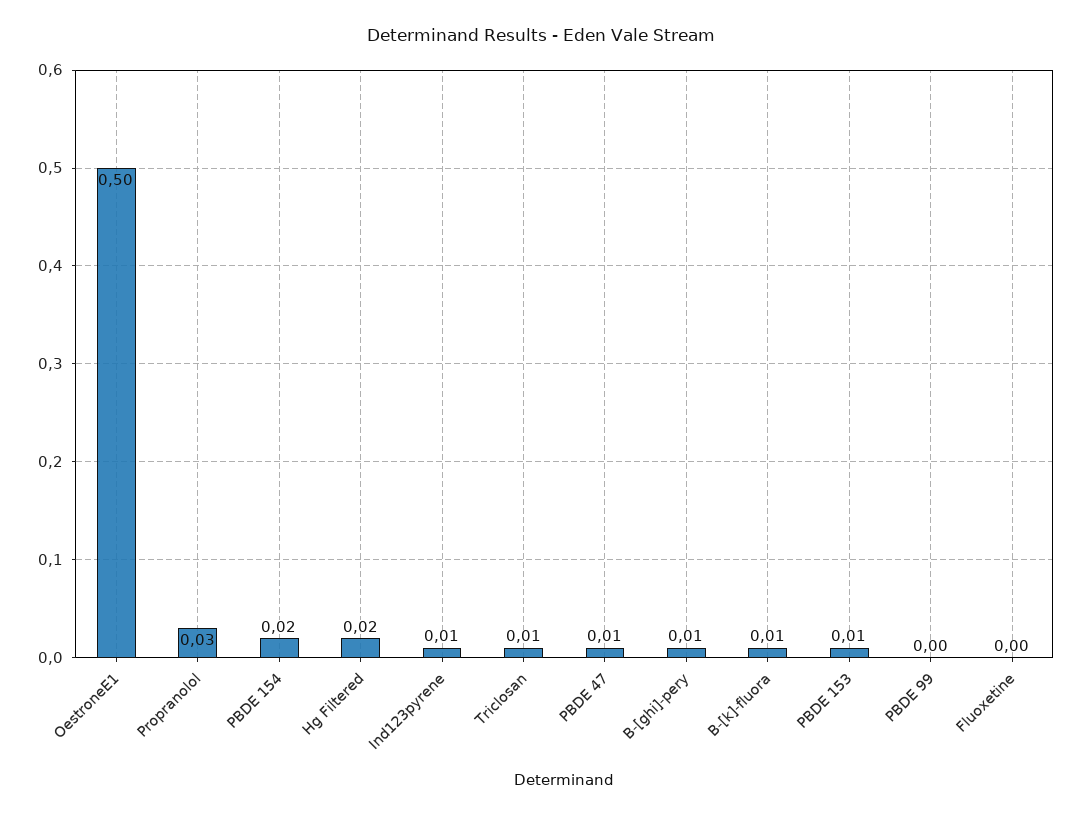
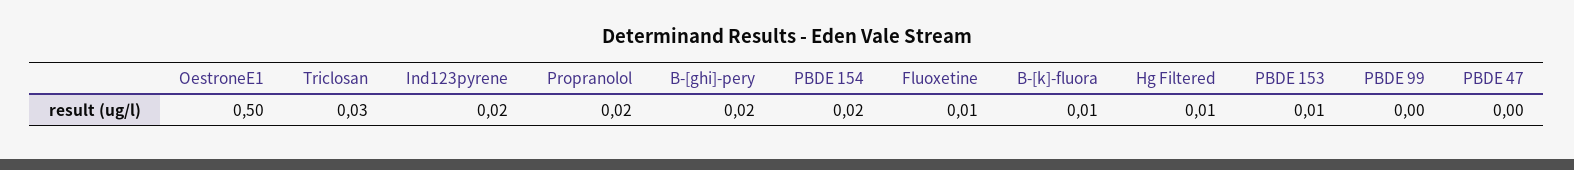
Propranolol: 0.03 -> 0.02
Hg Filtered: 0.02 -> 0.01
Ind123pyrene: 0.01 -> 0.02
Triclosan: 0.01 -> 0.03
PBDE 47: 0.01 -> 0
B-[ghi]-pery: 0.01 -> 0.02
Fluoxetine: 0 -> 0.01

